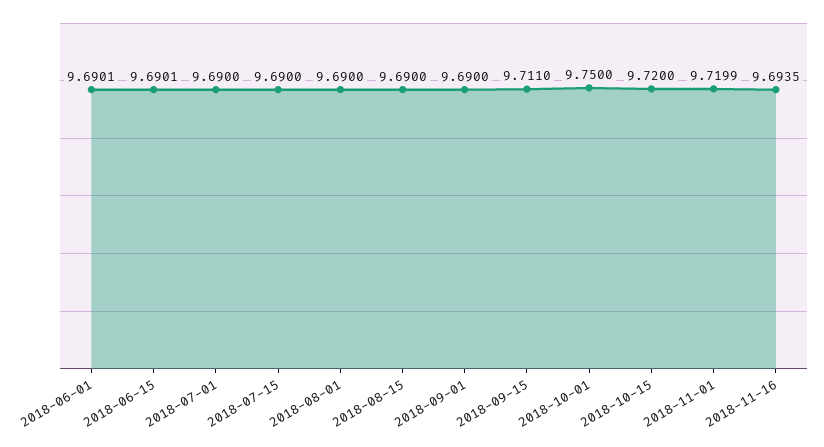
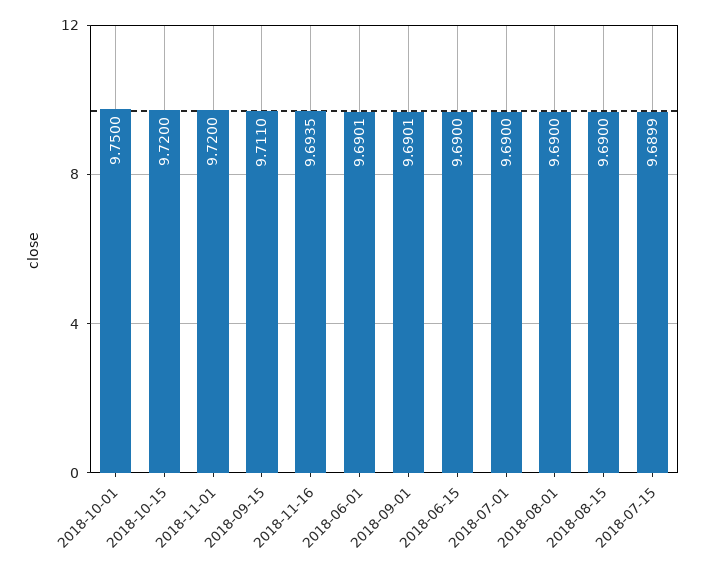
2018-06-15: 9.6901 -> 9.69
2018-07-15: 9.69 -> 9.6899
2018-09-01: 9.69 -> 9.6901
2018-11-01: 9.7199 -> 9.72

